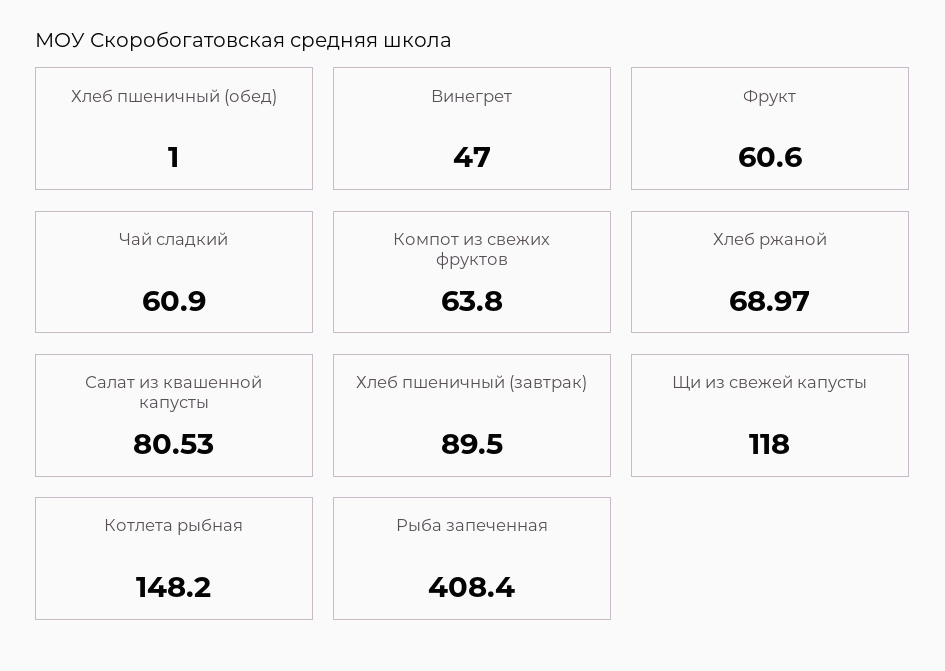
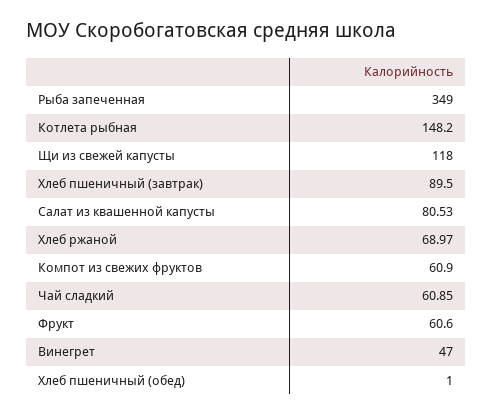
Чай сладкий: 60.9 -> 60.85
Компот из свежих фруктов: 63.8 -> 60.9
Рыба запеченная: 408.4 -> 349

